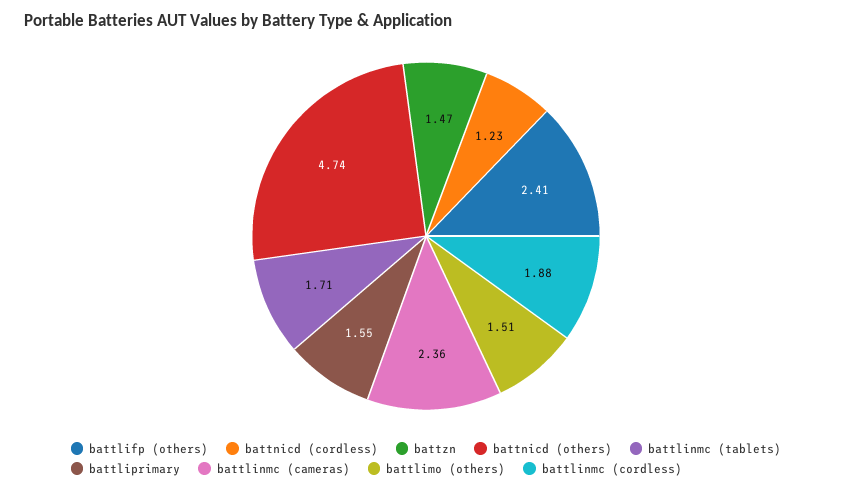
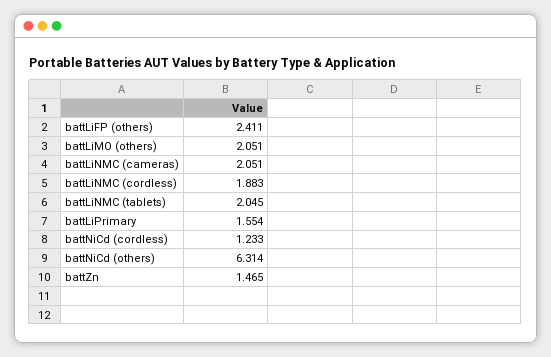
battnicd (others): 4.74 -> 6.314
battlinmc (tablets): 1.71 -> 2.045
battlinmc (cameras): 2.36 -> 2.051
battlimo (others): 1.51 -> 2.051

